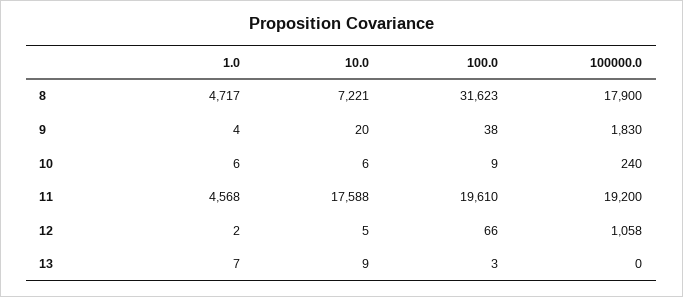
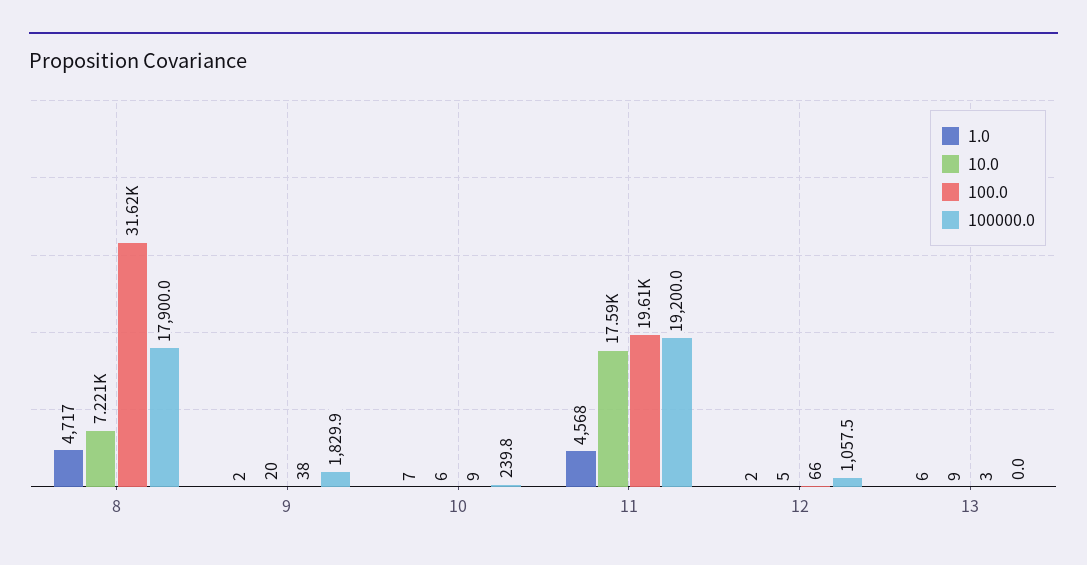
1.0, 9: 4 -> 2
1.0, 10: 6 -> 7
1.0, 13: 7 -> 6

